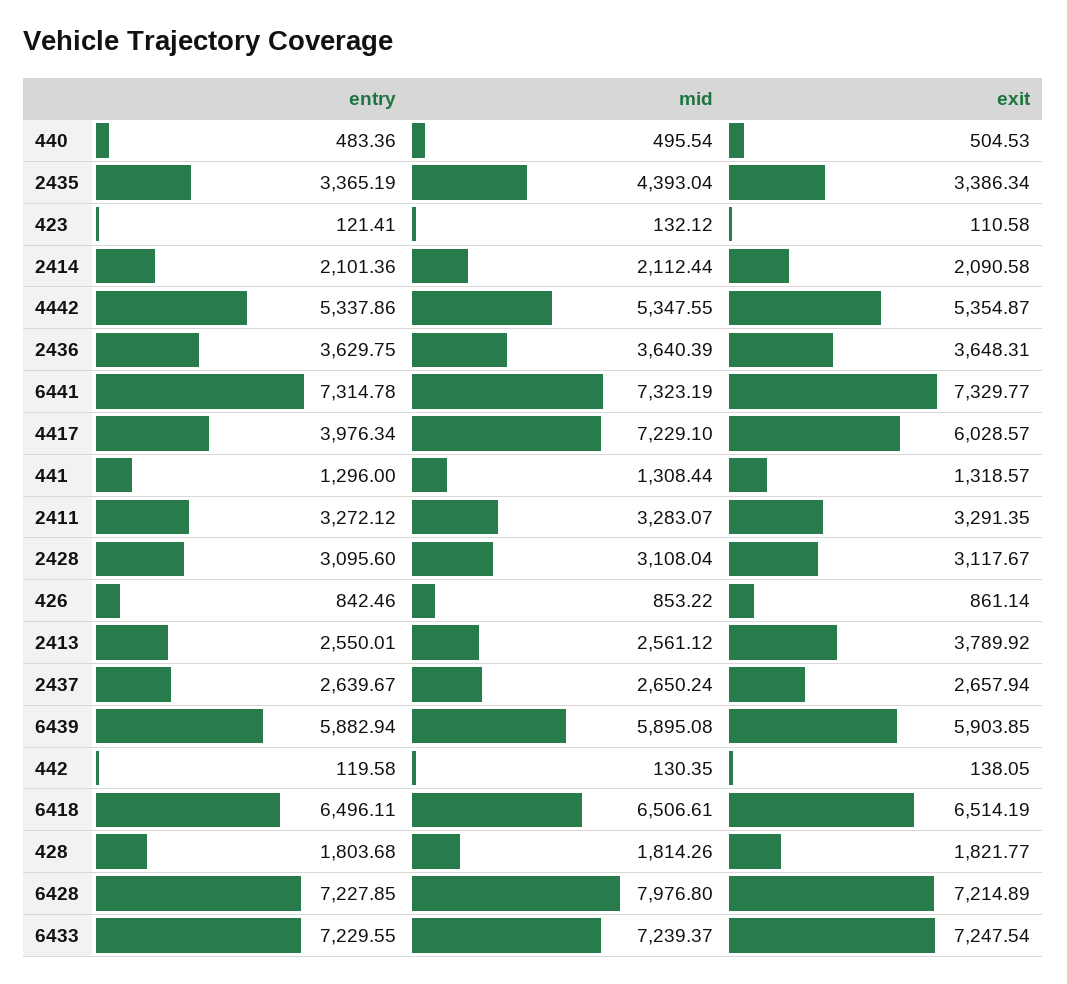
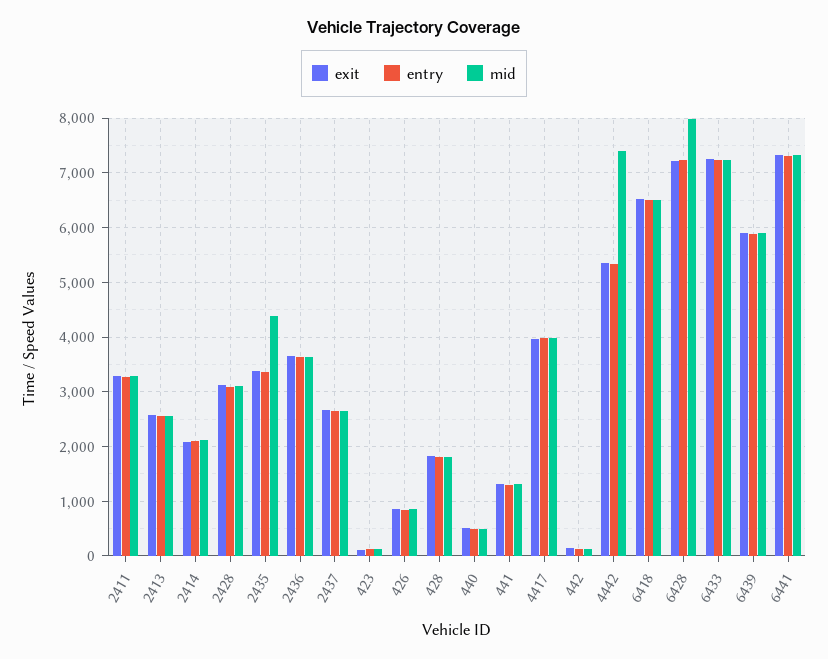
mid, 4442: 5347.55 -> 7400
mid, 4417: 7229.1 -> 4000
exit, 4417: 6028.57 -> 4000
exit, 2413: 3789.92 -> 2600

